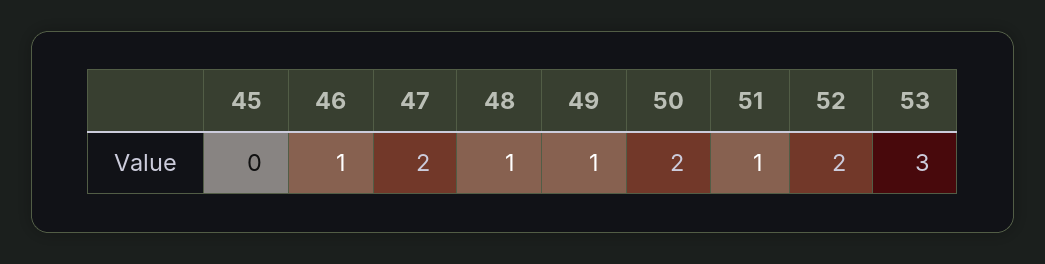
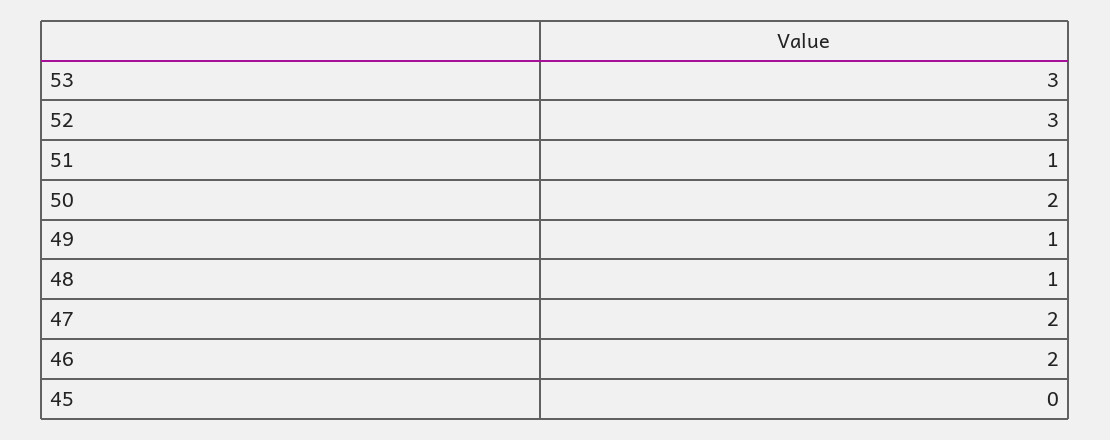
46: 1 -> 2
52: 2 -> 3

